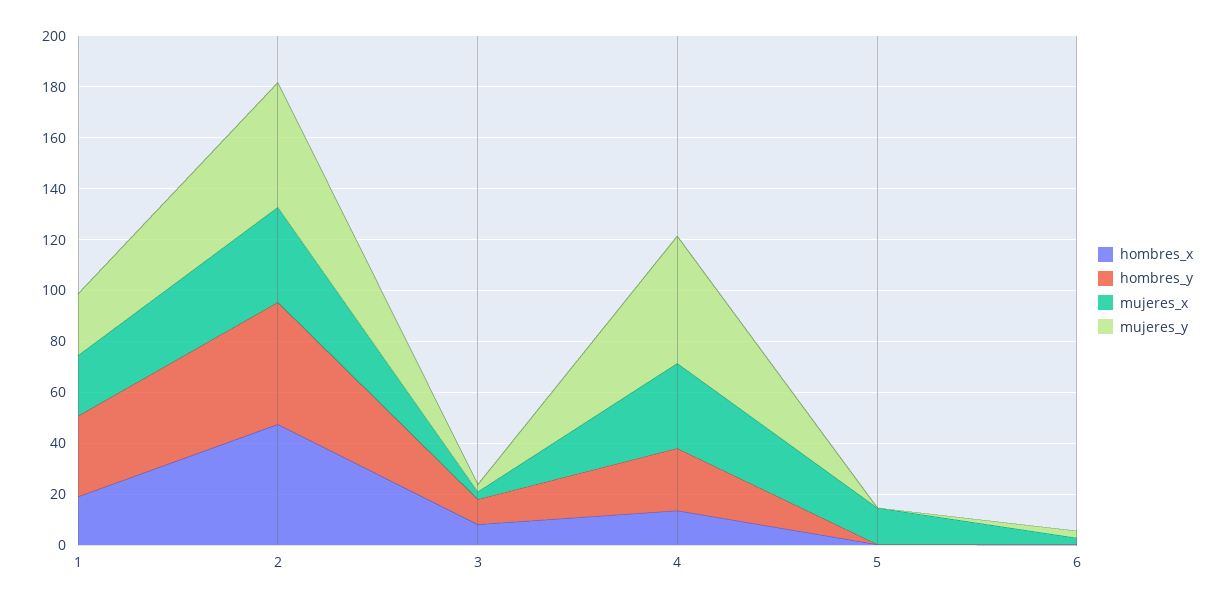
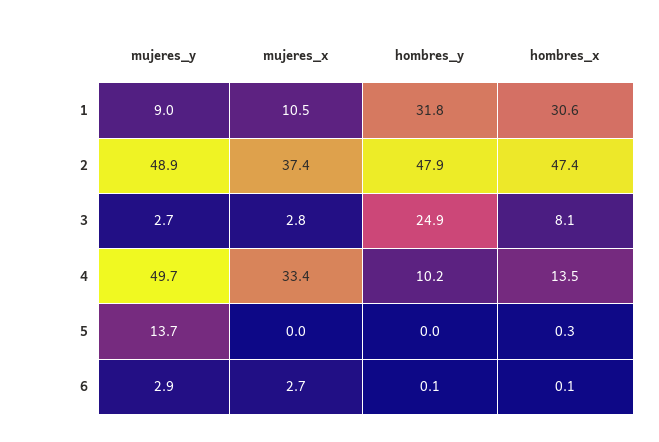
hombres_x, 1: 20 -> 30.6
mujeres_x, 1: 25 -> 10.5
mujeres_y, 1: 25 -> 9
hombres_y, 3: 10 -> 24.9
hombres_y, 4: 25 -> 10.2
mujeres_x, 5: 15 -> 0
mujeres_y, 5: 0 -> 13.7

